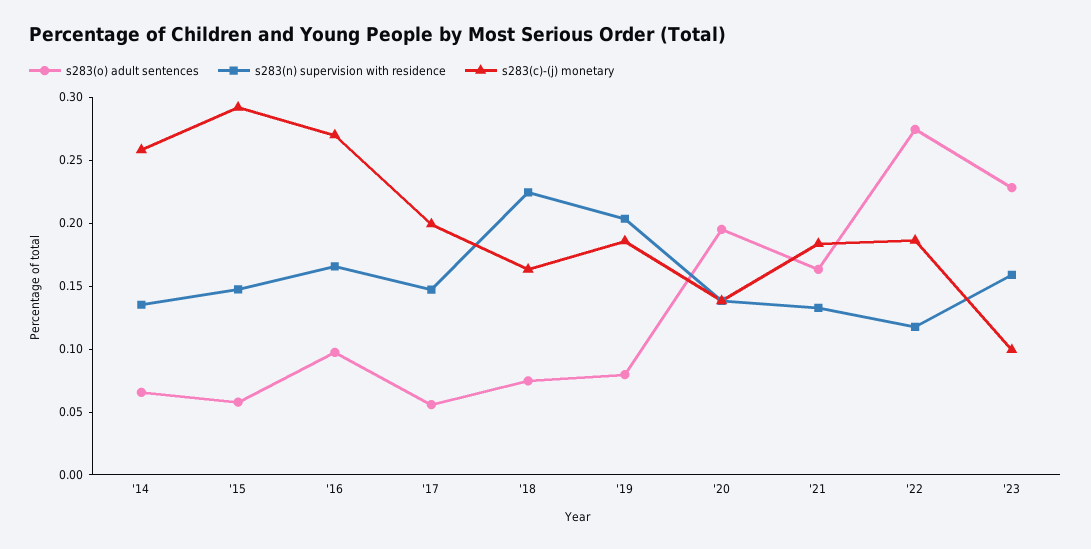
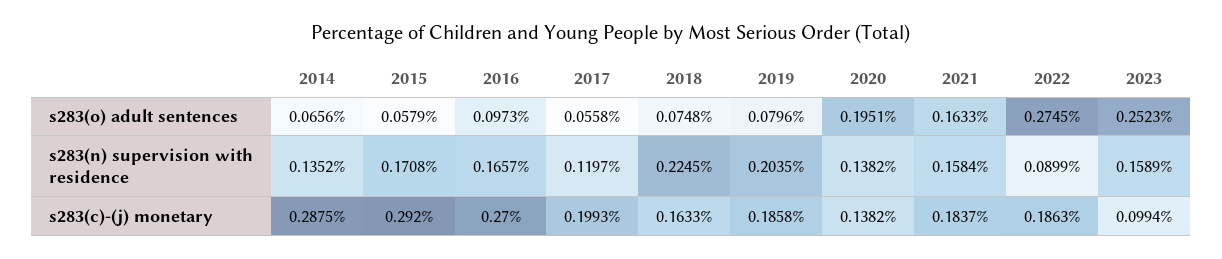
s283(c)-(j) monetary, '14: 0.26 -> 0.2875
s283(n) supervision with residence, '15: 0.15 -> 0.1708
s283(n) supervision with residence, '17: 0.15 -> 0.1197
s283(n) supervision with residence, '21: 0.13 -> 0.1584
s283(n) supervision with residence, '22: 0.12 -> 0.0899
s283(o) adult sentences, '23: 0.23 -> 0.2523

